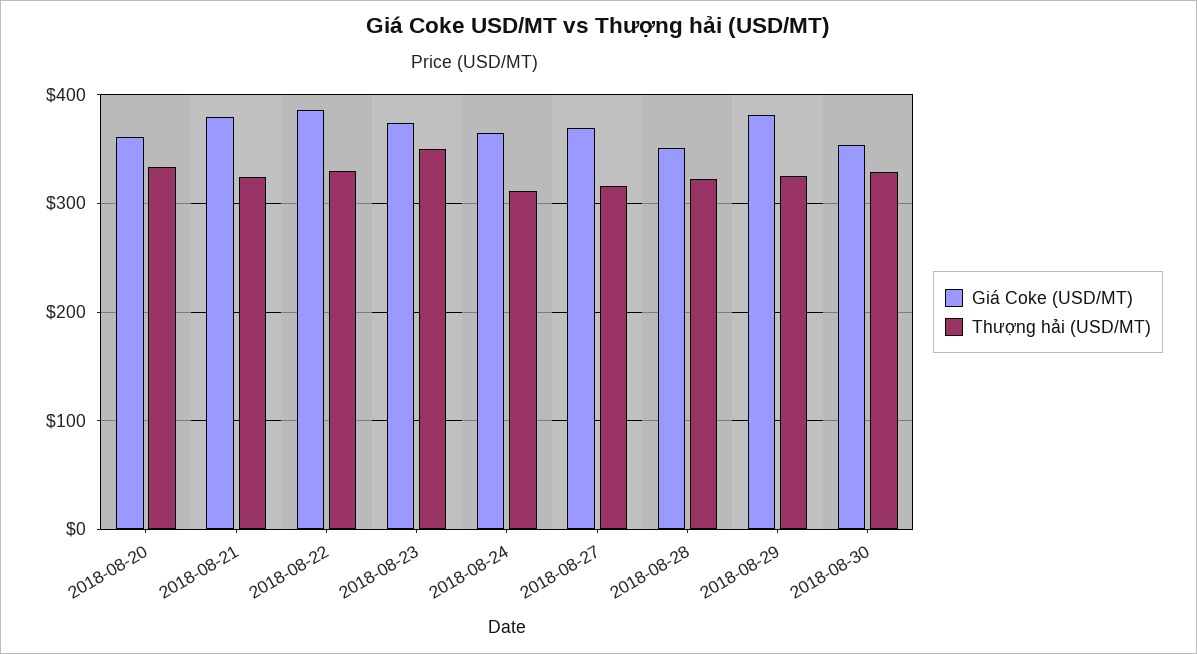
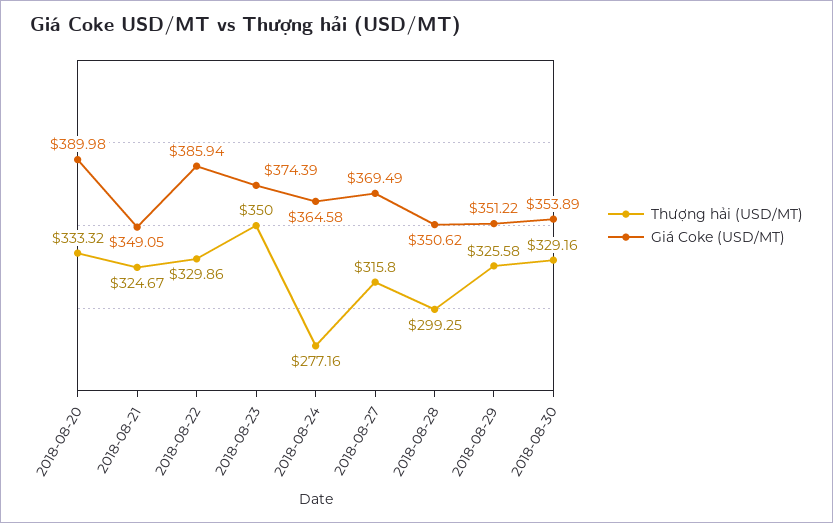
Giá Coke (USD/MT), 2018-08-20: 360 -> 389.98
Giá Coke (USD/MT), 2018-08-21: 380 -> 349.05
Thượng hải (USD/MT), 2018-08-24: 310 -> 277.16
Thượng hải (USD/MT), 2018-08-28: 320 -> 299.25
Giá Coke (USD/MT), 2018-08-29: 380 -> 351.22

